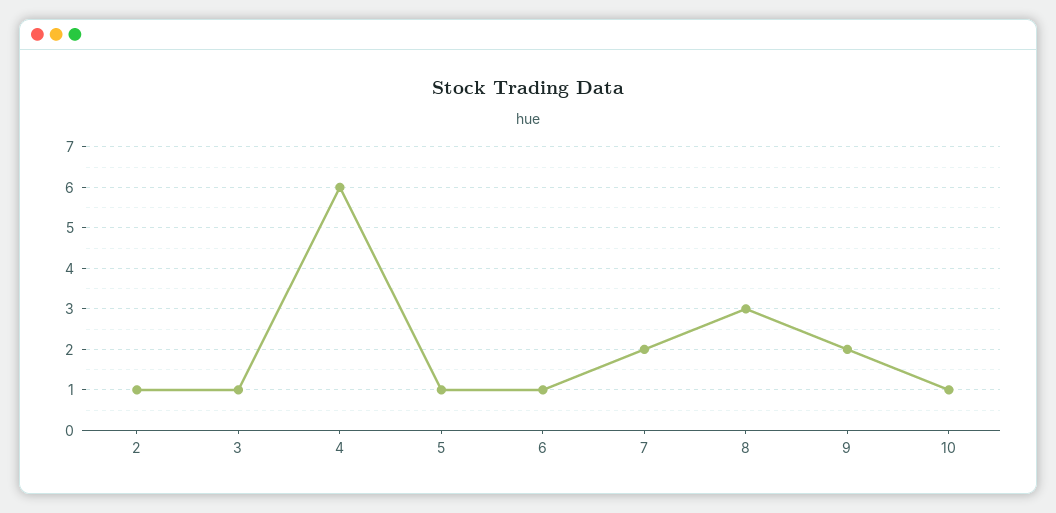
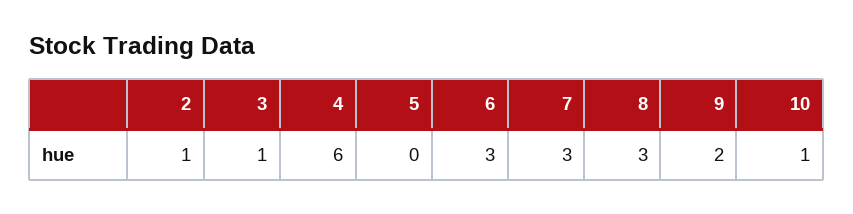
5: 1 -> 0
6: 1 -> 3
7: 2 -> 3

